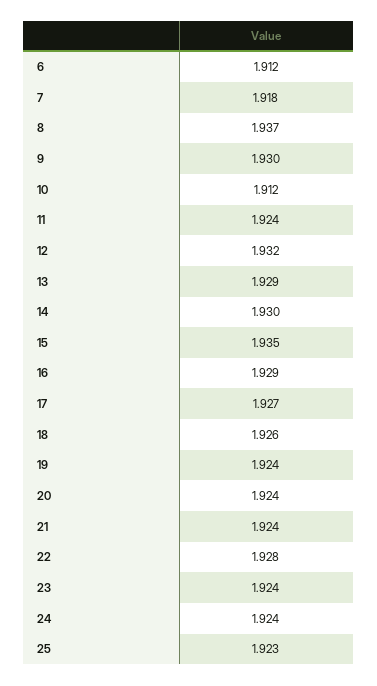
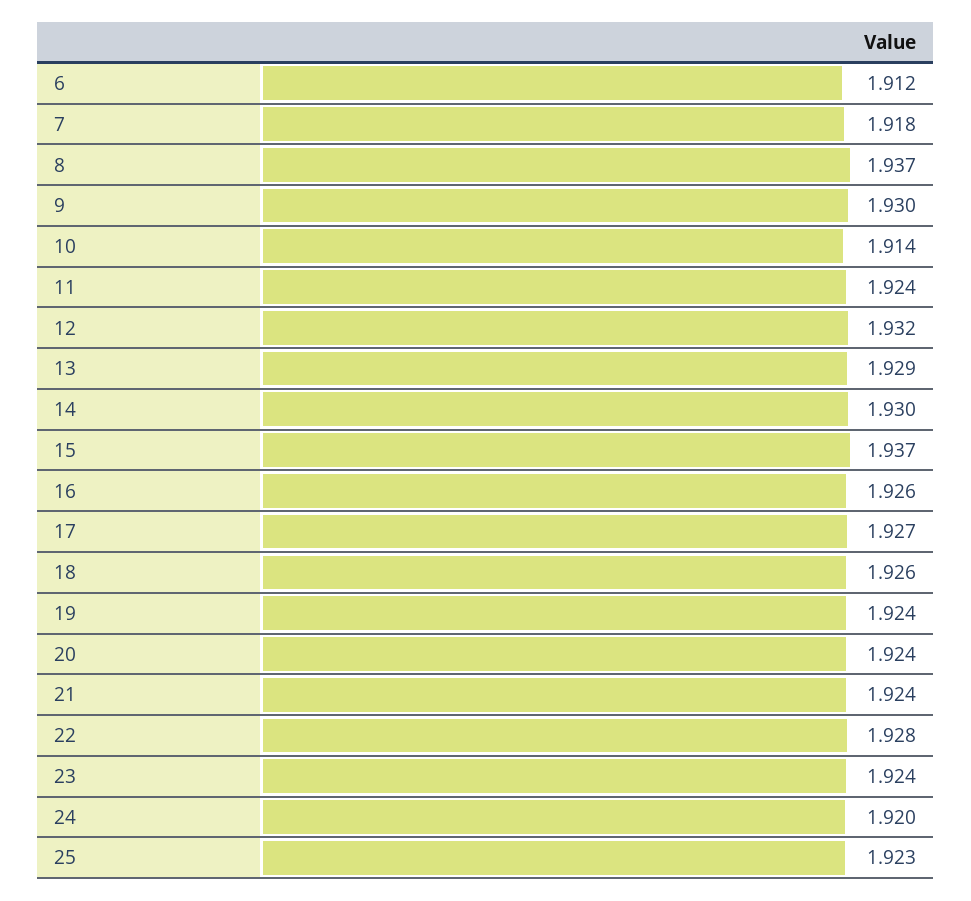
10: 1.912 -> 1.914
15: 1.935 -> 1.937
16: 1.929 -> 1.926
24: 1.924 -> 1.92

